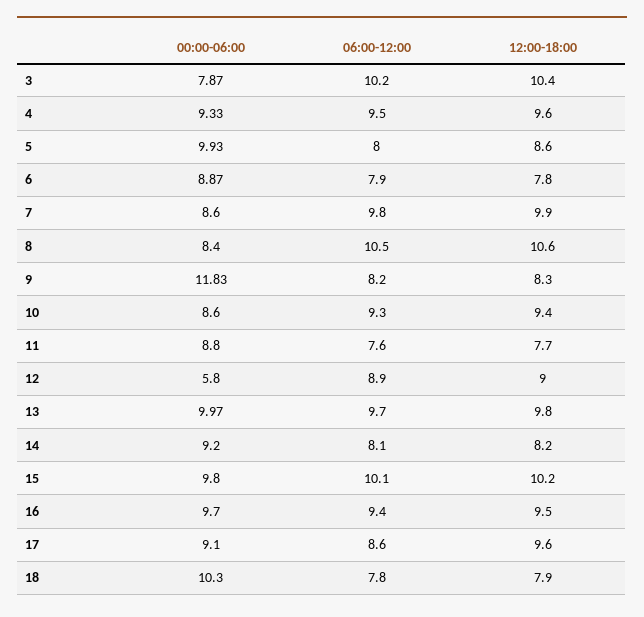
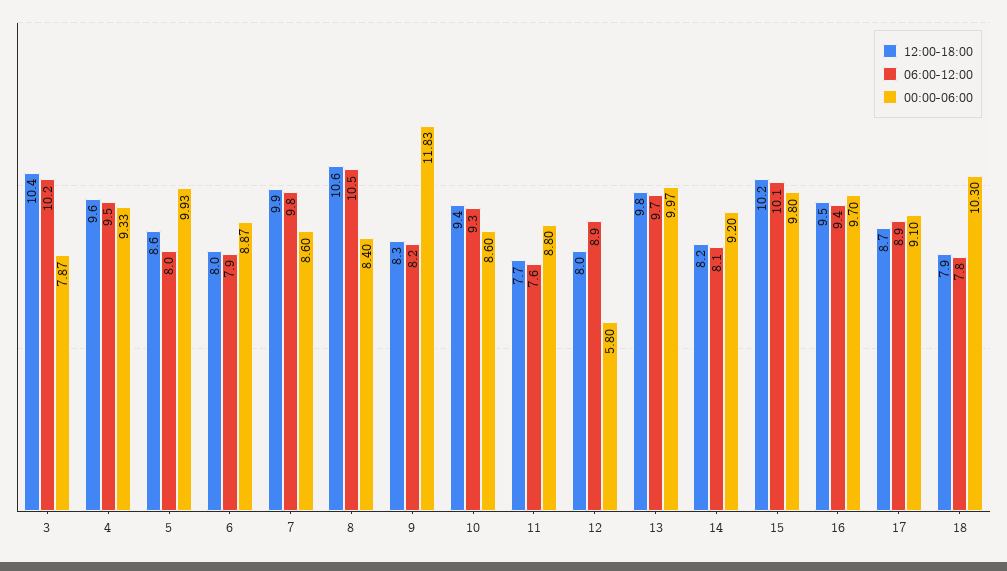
12:00-18:00, 6: 7.8 -> 8
12:00-18:00, 12: 9 -> 8
06:00-12:00, 17: 8.6 -> 8.9
12:00-18:00, 17: 9.6 -> 8.7

